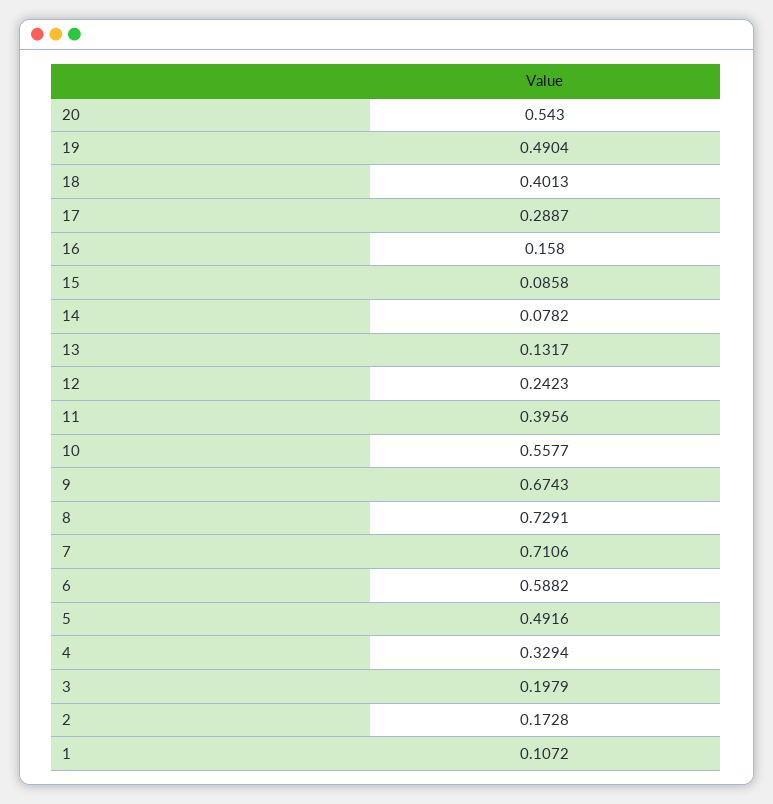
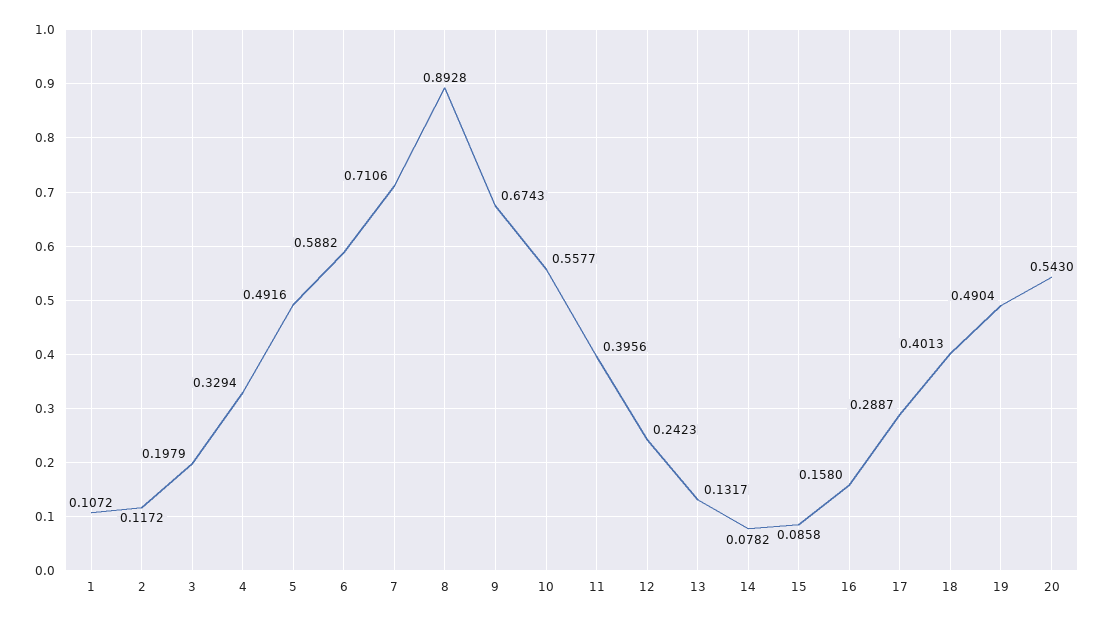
8: 0.7291 -> 0.8928
2: 0.1728 -> 0.1172

